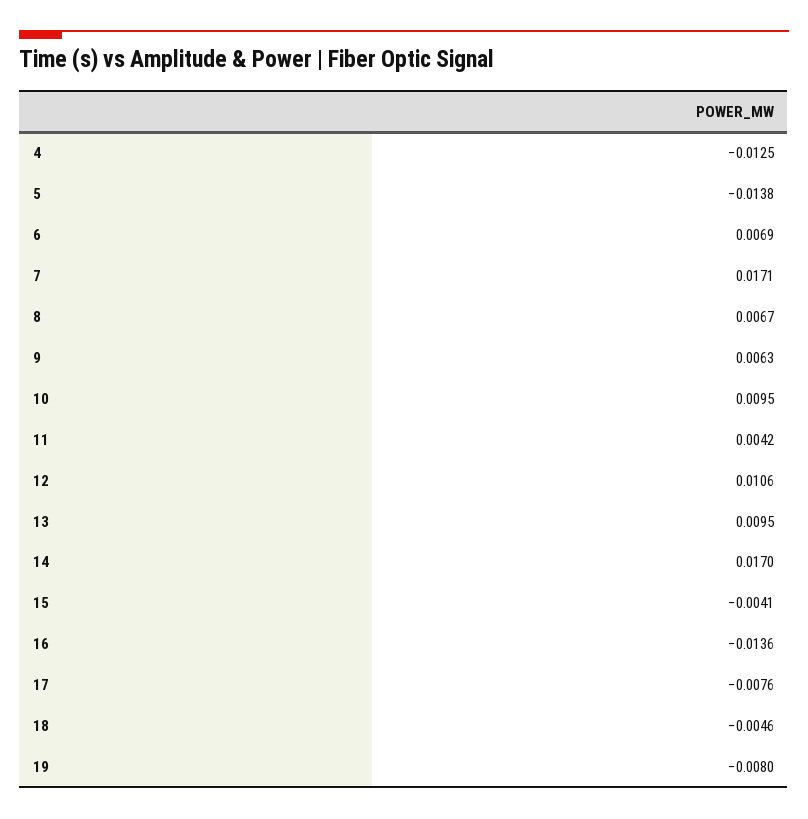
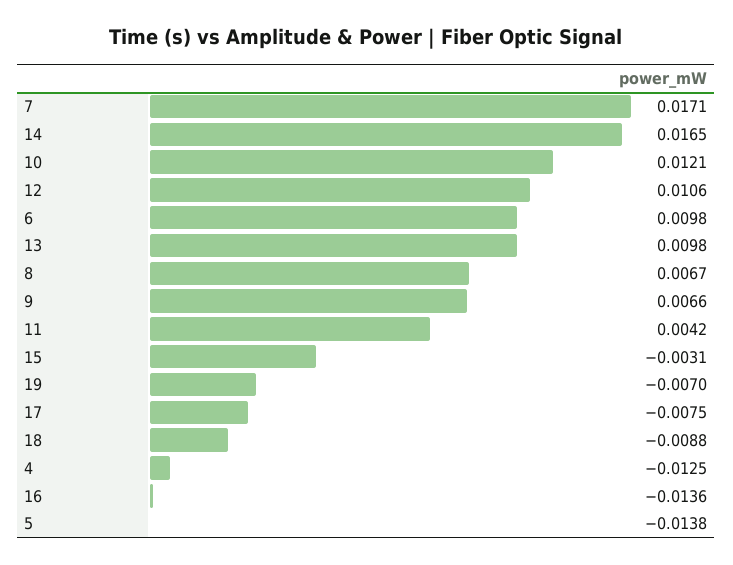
6: 0.0069 -> 0.0098
9: 0.0063 -> 0.0066
10: 0.0095 -> 0.0121
13: 0.0095 -> 0.0098
14: 0.017 -> 0.0165
15: -0.0041 -> -0.0031
17: -0.0076 -> -0.0075
18: -0.0046 -> -0.0088
19: -0.008 -> -0.007

